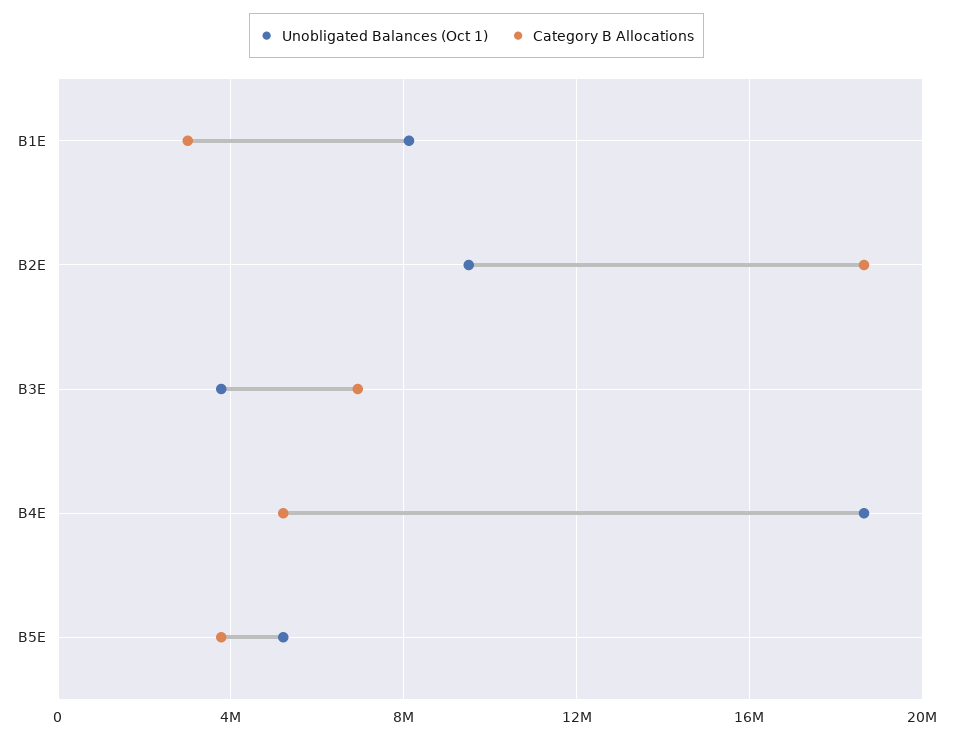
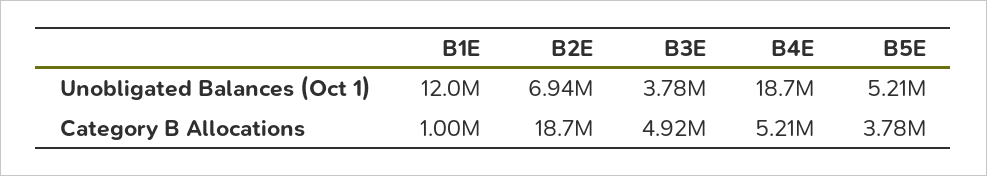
Unobligated Balances (Oct 1), B1E: 8000000 -> 12000000
Category B Allocations, B1E: 3000000 -> 1000000
Unobligated Balances (Oct 1), B2E: 9500000 -> 6940000
Category B Allocations, B3E: 7000000 -> 4920000

